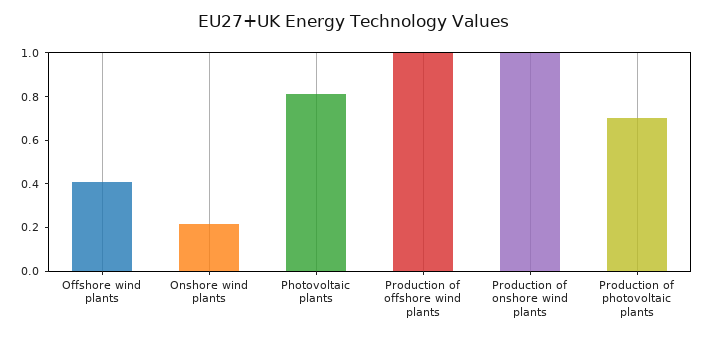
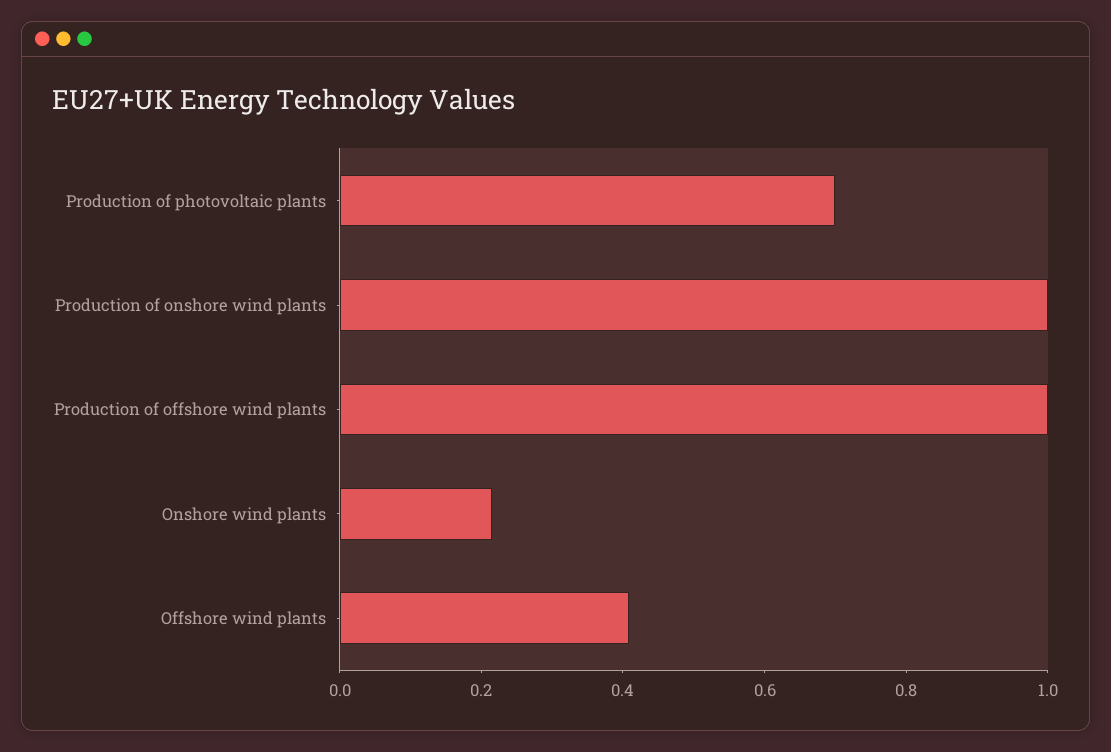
Photovoltaic plants: 0.8 -> none

